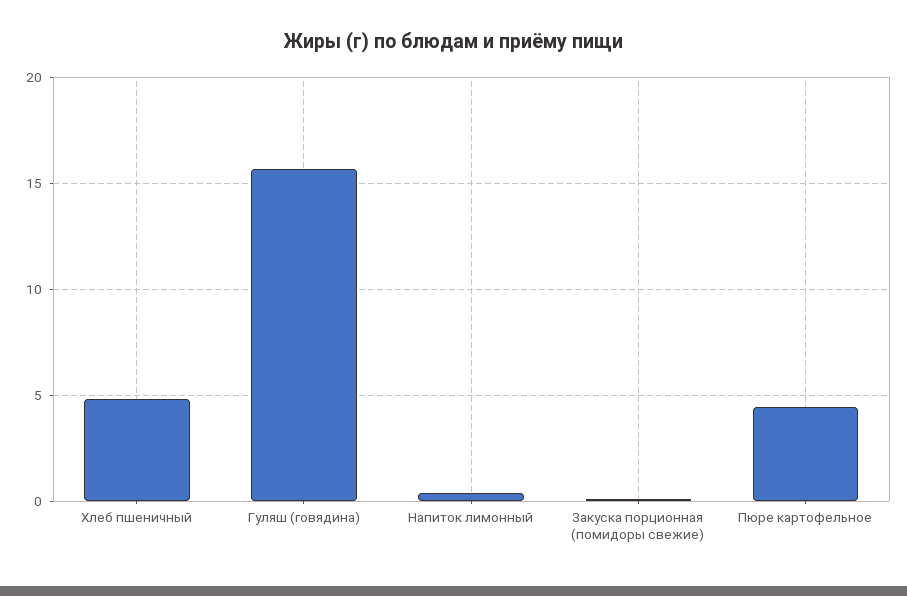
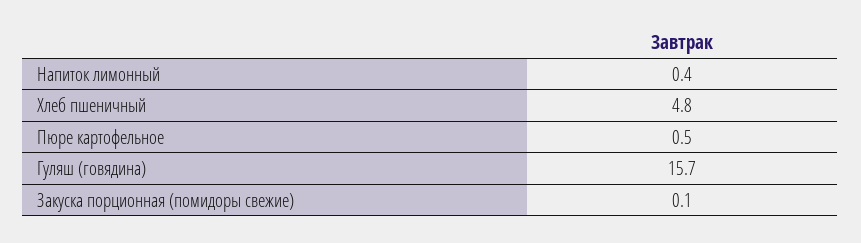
Пюре картофельное: 4.5 -> 0.5

